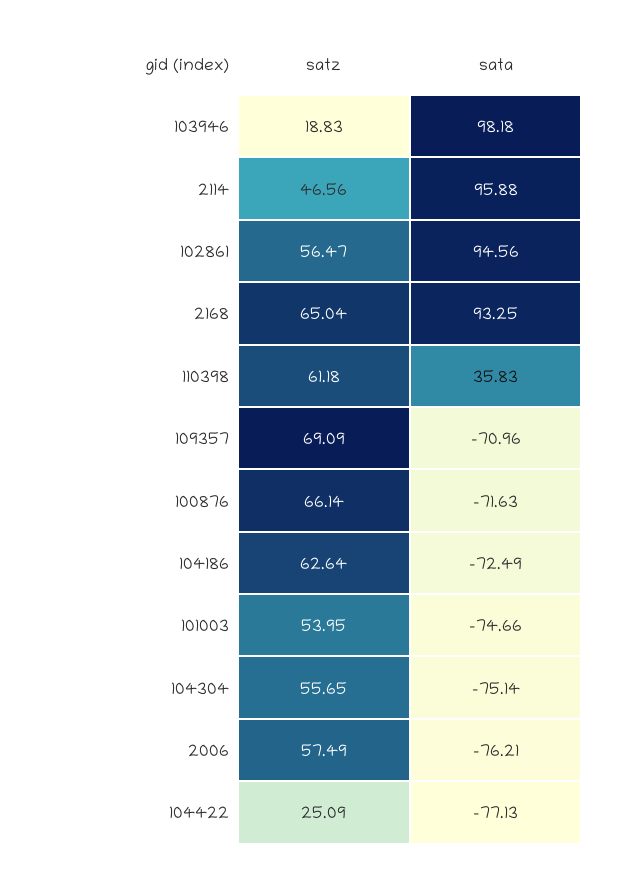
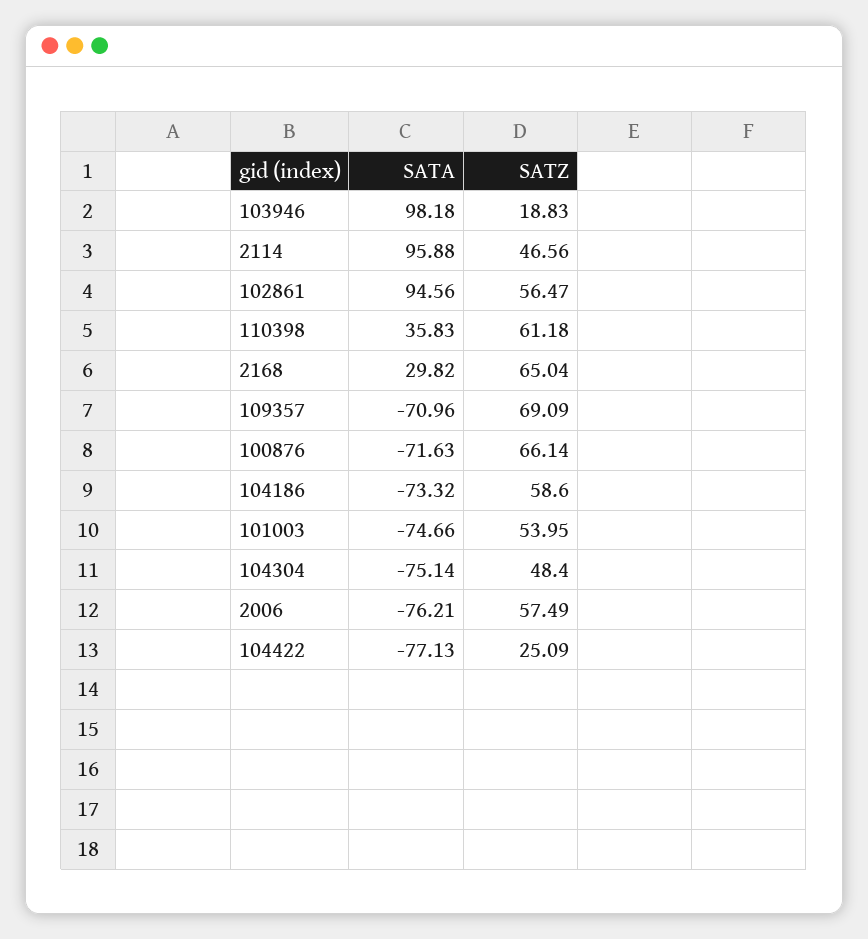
sata, 2168: 93.25 -> 29.82
satz, 104186: 62.64 -> 58.6
sata, 104186: -72.49 -> -73.32
satz, 104304: 55.65 -> 48.4

